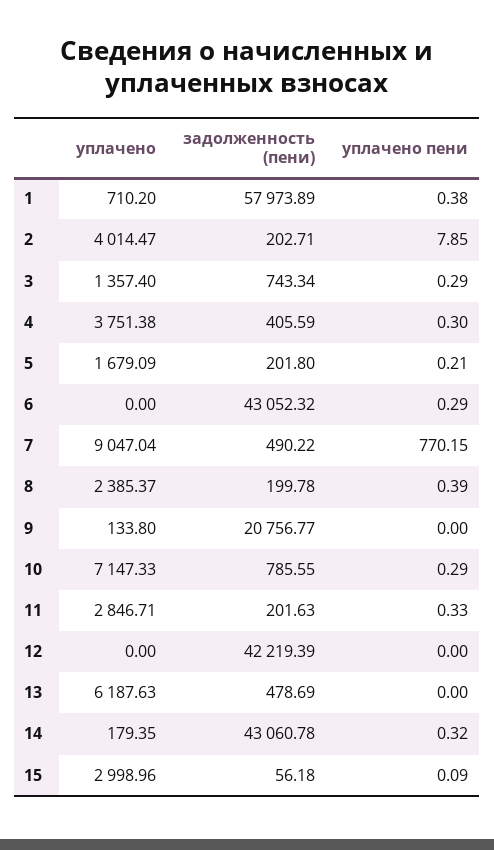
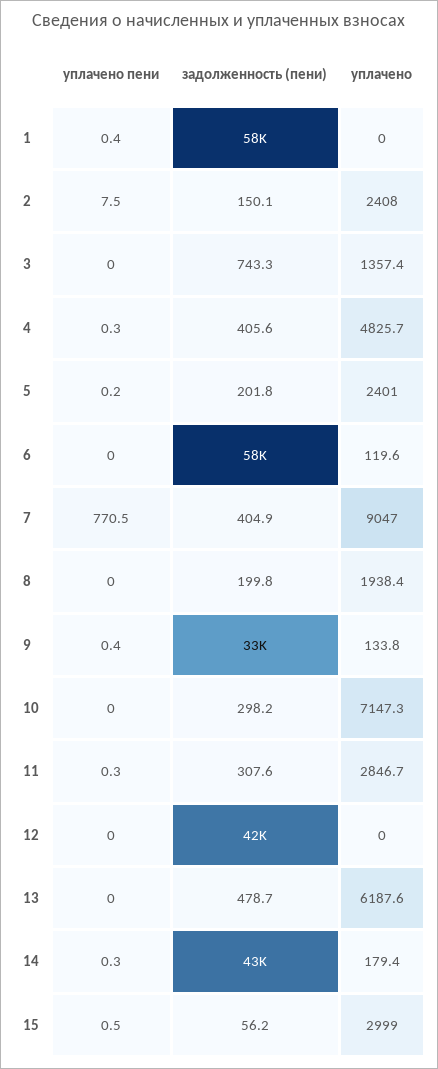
уплачено, 1: 710.2 -> 0
уплачено, 2: 4014.47 -> 2408
задолженность (пени), 2: 202.71 -> 150.1
уплачено пени, 2: 7.85 -> 7.5
уплачено пени, 3: 0.29 -> 0
уплачено, 4: 3751.38 -> 4825.7
уплачено, 5: 1679.09 -> 2401
уплачено, 6: 0 -> 119.6
задолженность (пени), 6: 43052.32 -> 58000
уплачено пени, 6: 0.29 -> 0
задолженность (пени), 7: 490.22 -> 404.9
уплачено пени, 7: 770.15 -> 770.5
уплачено, 8: 2385.37 -> 1938.4
уплачено пени, 8: 0.39 -> 0
задолженность (пени), 9: 20756.77 -> 33000
уплачено пени, 9: 0 -> 0.4
задолженность (пени), 10: 785.55 -> 298.2
уплачено пени, 10: 0.29 -> 0
задолженность (пени), 11: 201.63 -> 307.6
уплачено пени, 15: 0.09 -> 0.5

